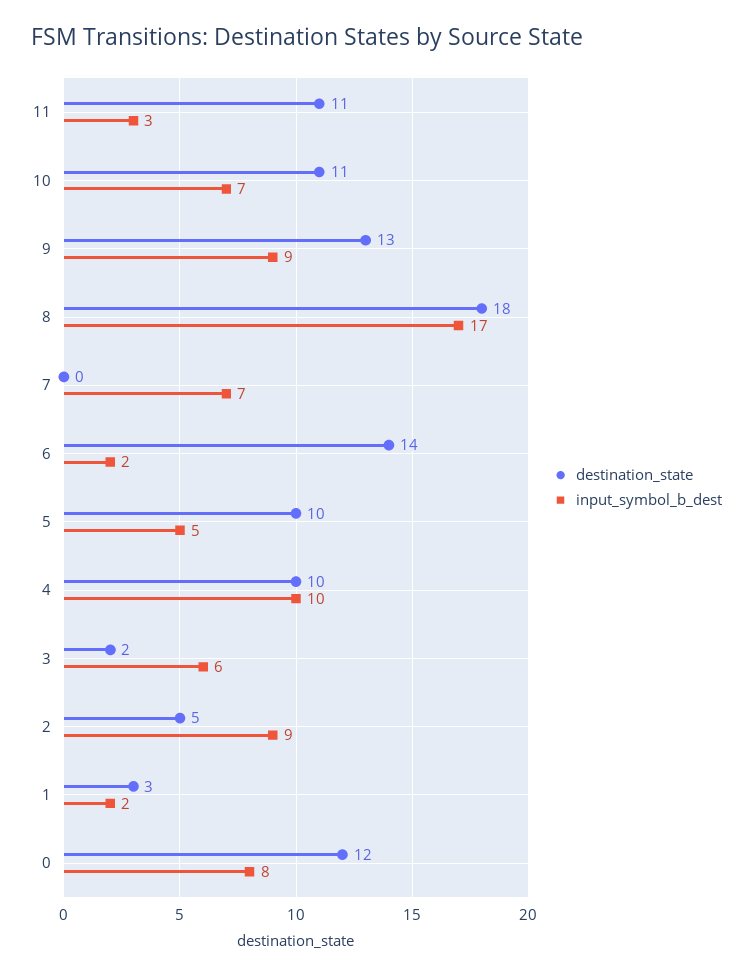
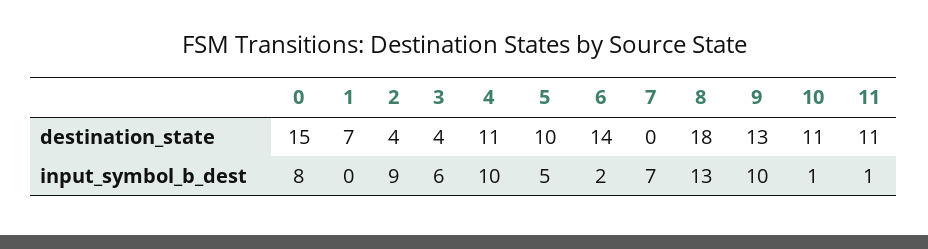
input_symbol_b_dest, 11: 3 -> 1
input_symbol_b_dest, 10: 7 -> 1
input_symbol_b_dest, 9: 9 -> 10
input_symbol_b_dest, 8: 17 -> 13
destination_state, 4: 10 -> 11
destination_state, 3: 2 -> 4
destination_state, 2: 5 -> 4
destination_state, 1: 3 -> 7
input_symbol_b_dest, 1: 2 -> 0
destination_state, 0: 12 -> 15

